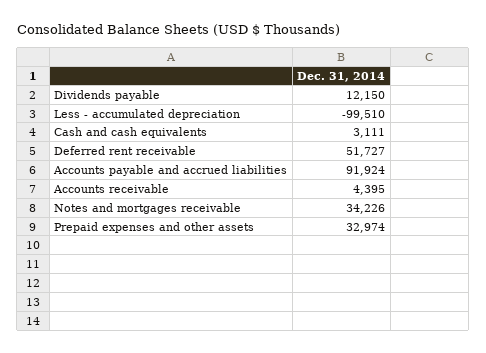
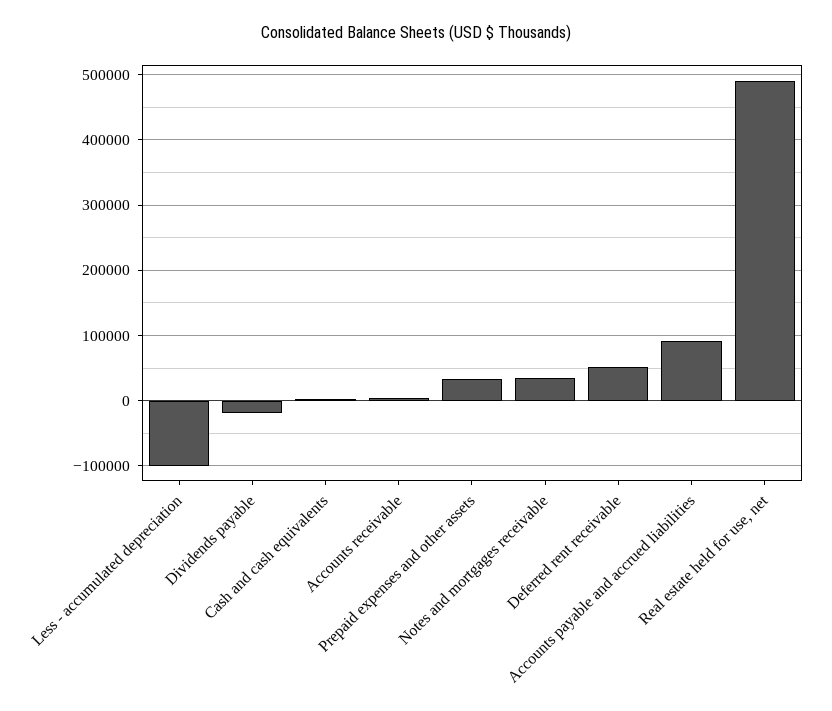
Dividends payable: 12150 -> -20000
Real estate held for use, net: none -> 490000

